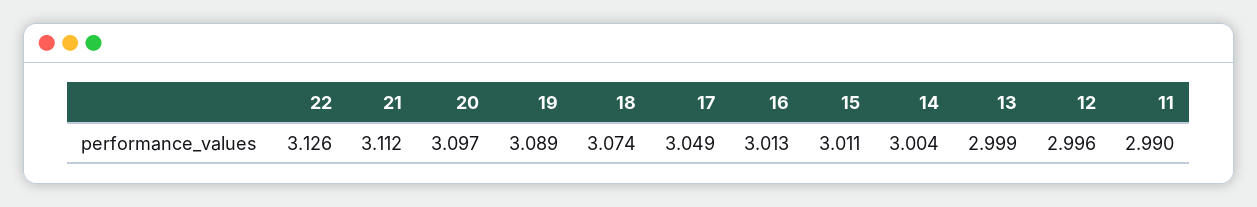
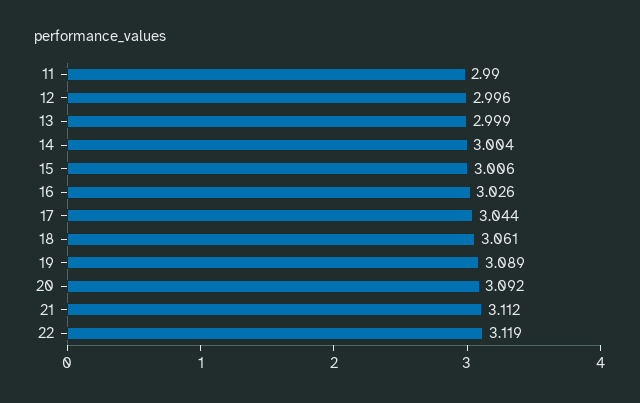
22: 3.126 -> 3.119
20: 3.097 -> 3.092
18: 3.074 -> 3.061
17: 3.049 -> 3.044
16: 3.013 -> 3.026
15: 3.011 -> 3.006

